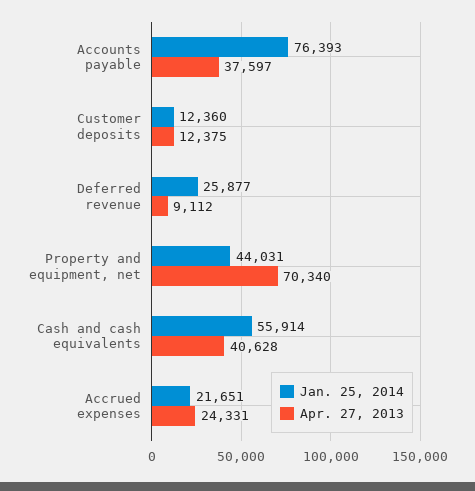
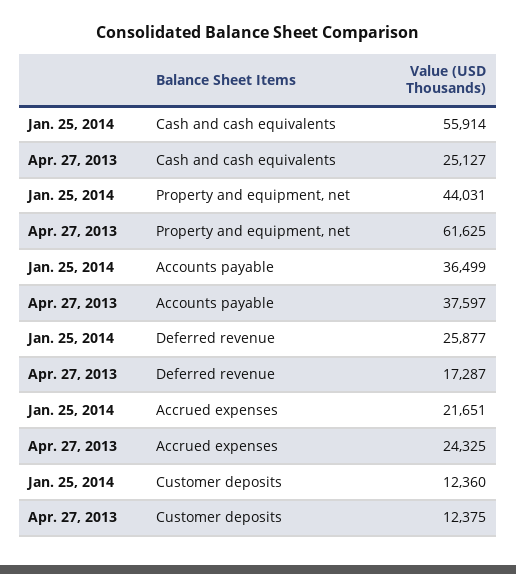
Jan. 25, 2014, Accounts payable: 76393 -> 36499
Apr. 27, 2013, Deferred revenue: 9112 -> 17287
Apr. 27, 2013, Property and equipment, net: 70340 -> 61625
Apr. 27, 2013, Cash and cash equivalents: 40628 -> 25127
Apr. 27, 2013, Accrued expenses: 24331 -> 24325

